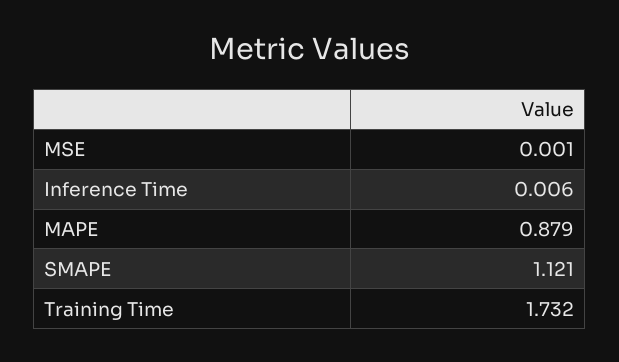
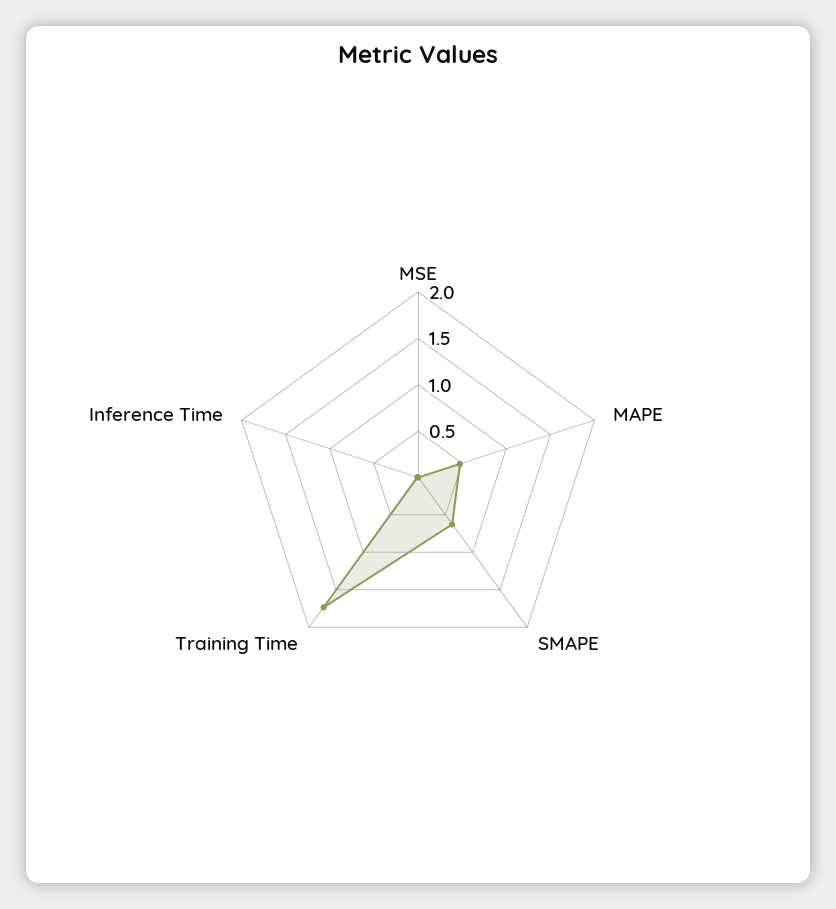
MAPE: 0.879 -> 0.5
SMAPE: 1.121 -> 0.6

